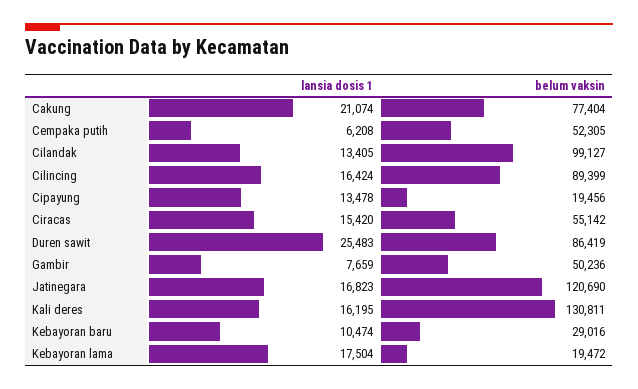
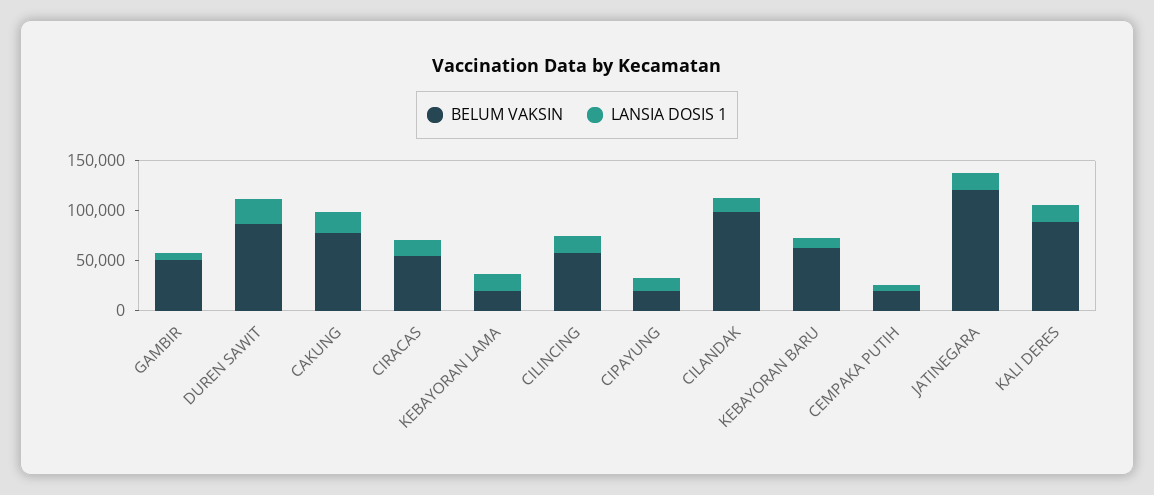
belum vaksin, Cempaka putih: 52305 -> 20000
belum vaksin, Cilincing: 89399 -> 60000
belum vaksin, Kali deres: 130811 -> 90000
belum vaksin, Kebayoran baru: 29016 -> 60000

